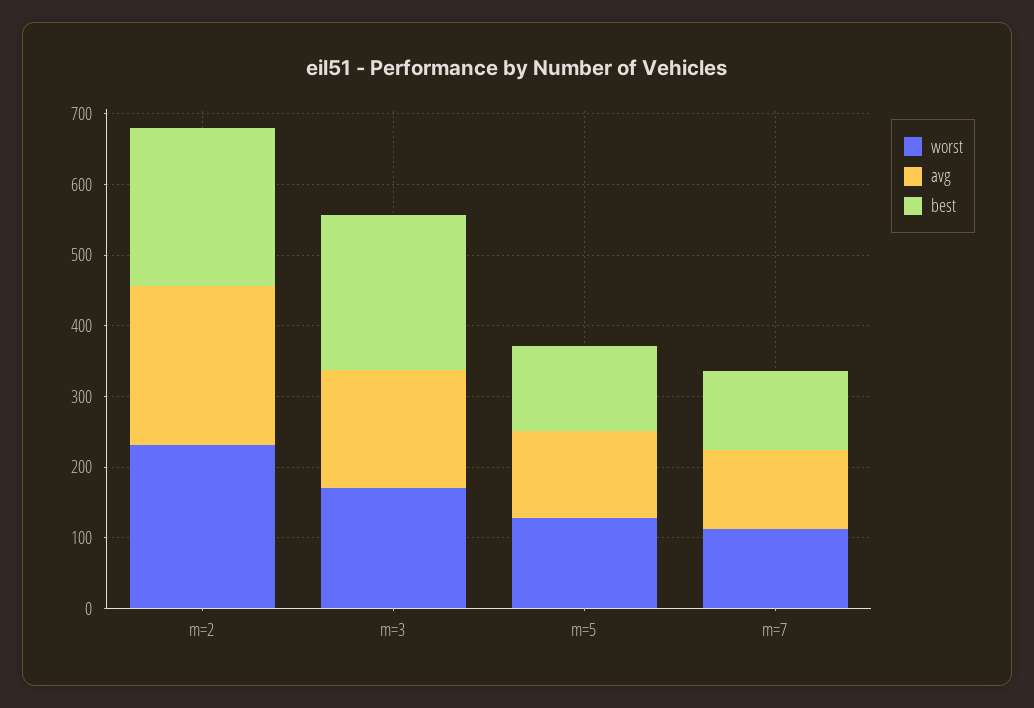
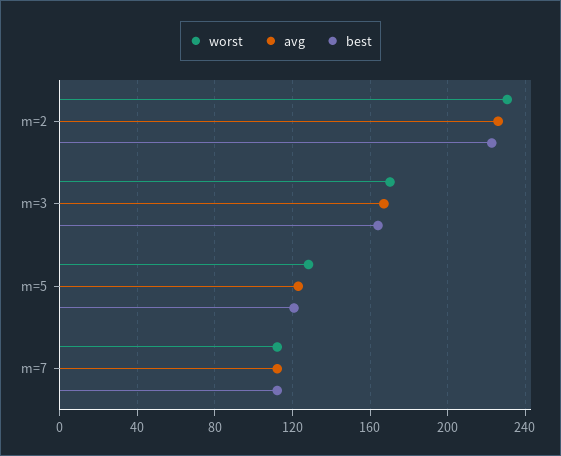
best, m=3: 220 -> 165

